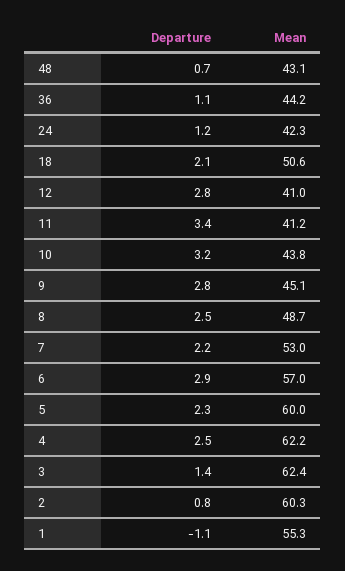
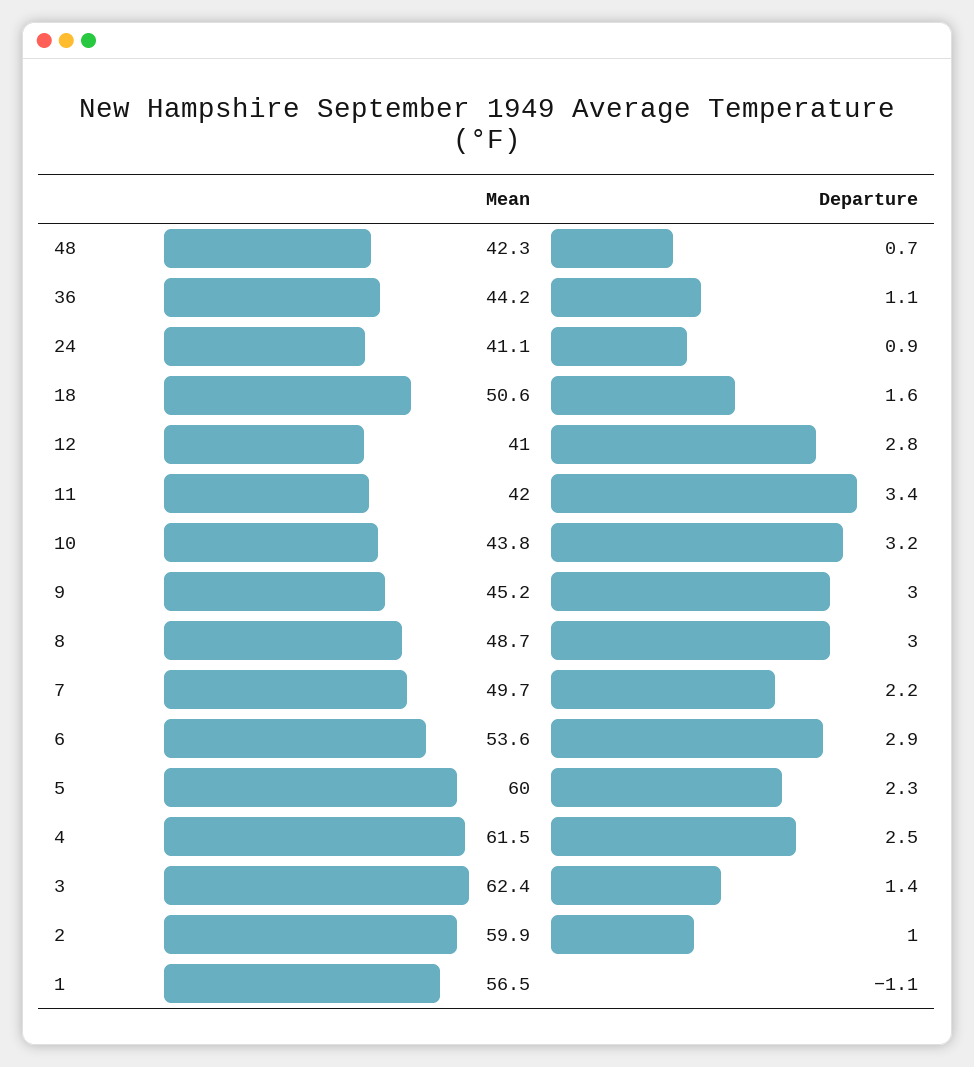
Mean, 48: 43.1 -> 42.3
Departure, 24: 1.2 -> 0.9
Mean, 24: 42.3 -> 41.1
Departure, 18: 2.1 -> 1.6
Mean, 11: 41.2 -> 42
Departure, 9: 2.8 -> 3
Mean, 9: 45.1 -> 45.2
Departure, 8: 2.5 -> 3
Mean, 7: 53 -> 49.7
Mean, 6: 57 -> 53.6
Mean, 4: 62.2 -> 61.5
Departure, 2: 0.8 -> 1
Mean, 2: 60.3 -> 59.9
Mean, 1: 55.3 -> 56.5

